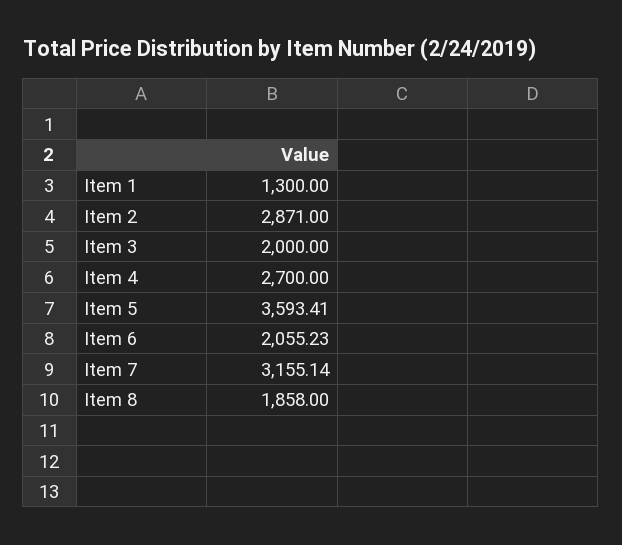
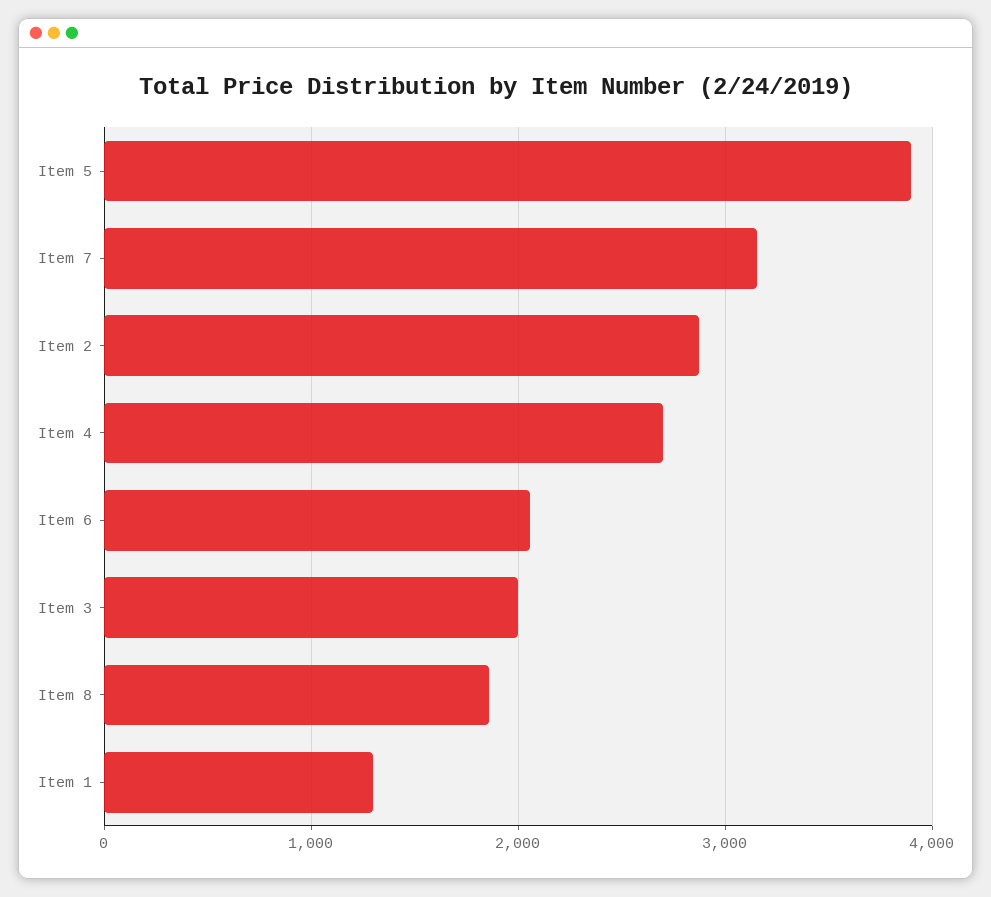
Item 5: 3593.41 -> 3900

